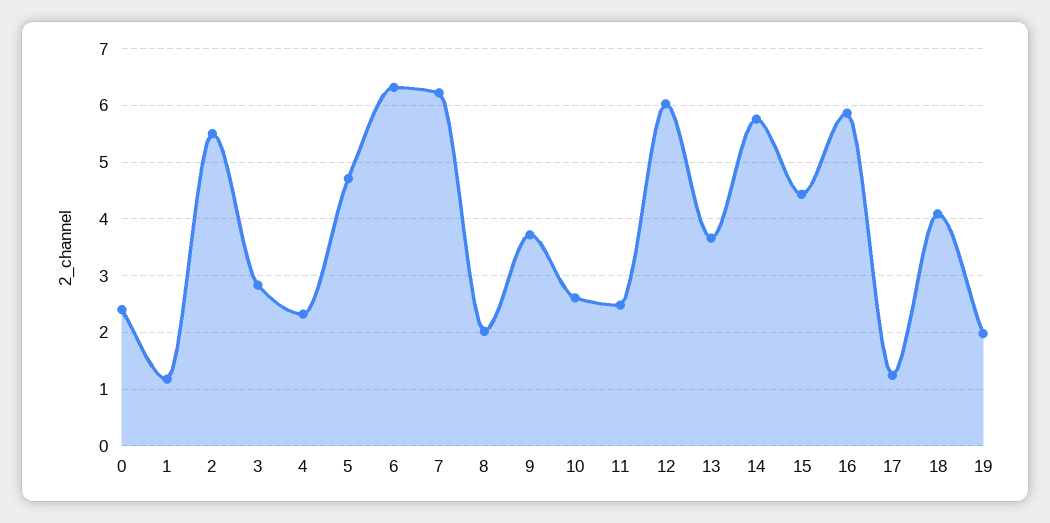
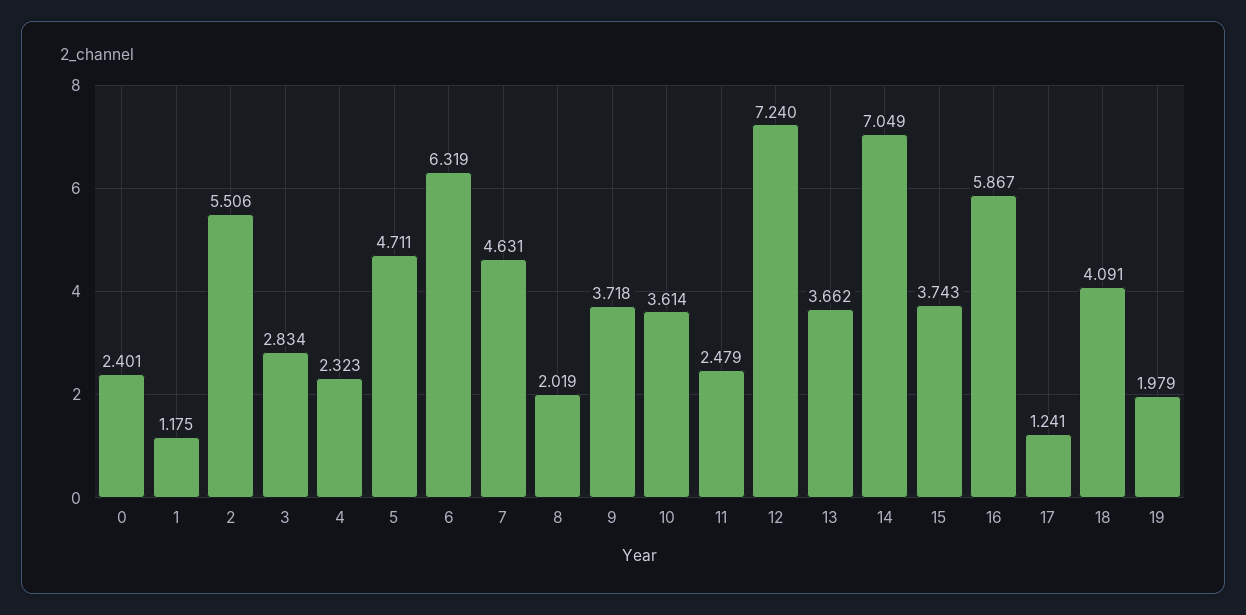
7: 6.2 -> 4.631
10: 2.6 -> 3.614
12: 6 -> 7.24
14: 5.8 -> 7.049
15: 4.4 -> 3.743

